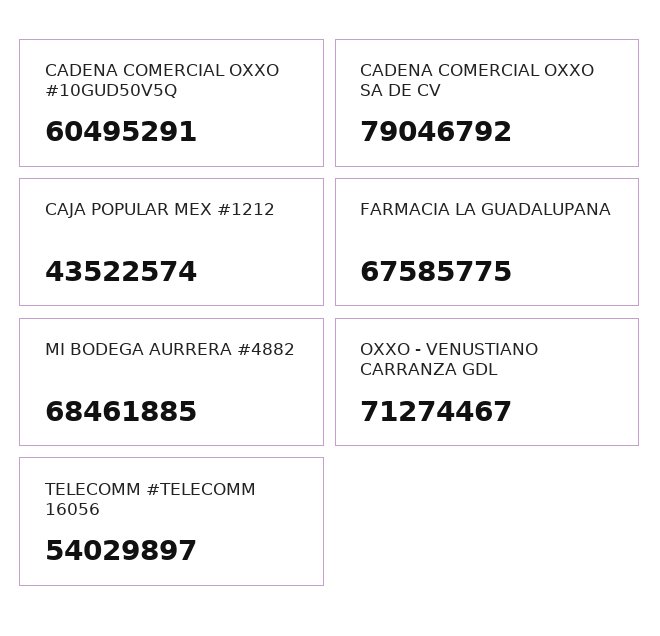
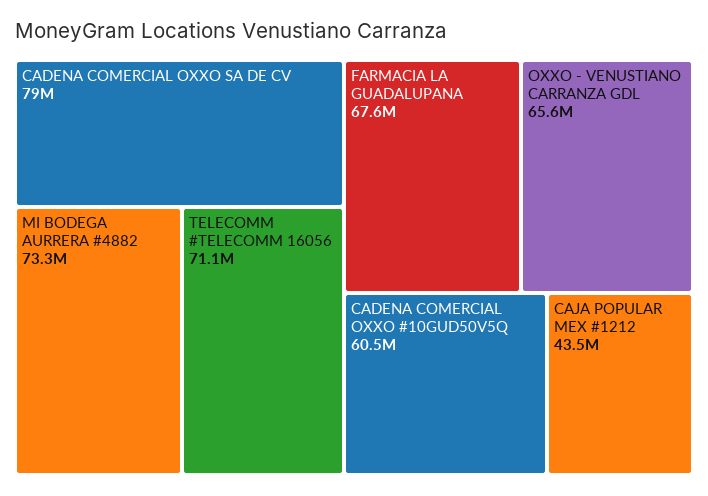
MI BODEGA AURRERA #4882: 68461885 -> 73300000
OXXO - VENUSTIANO CARRANZA GDL: 71274467 -> 65600000
TELECOMM #TELECOMM 16056: 54029897 -> 71100000

